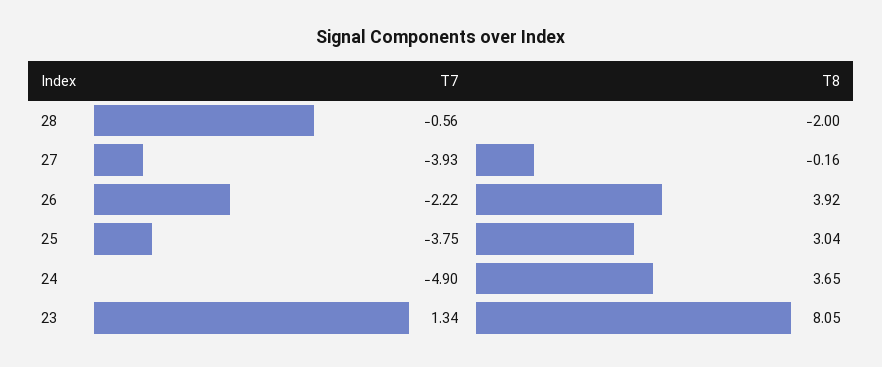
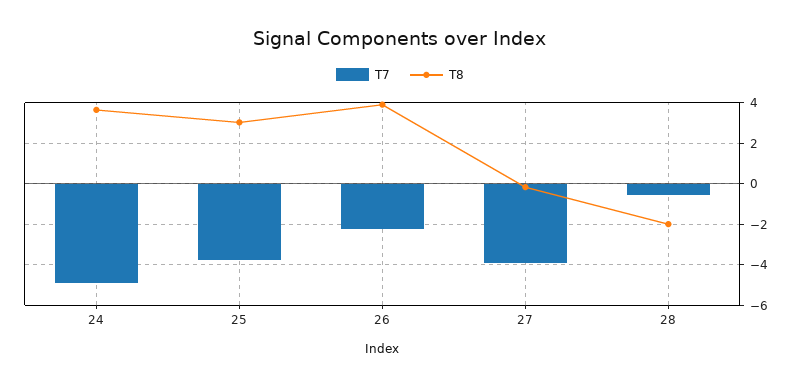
T7, 23: 1.34 -> none
T8, 23: 8.05 -> none

